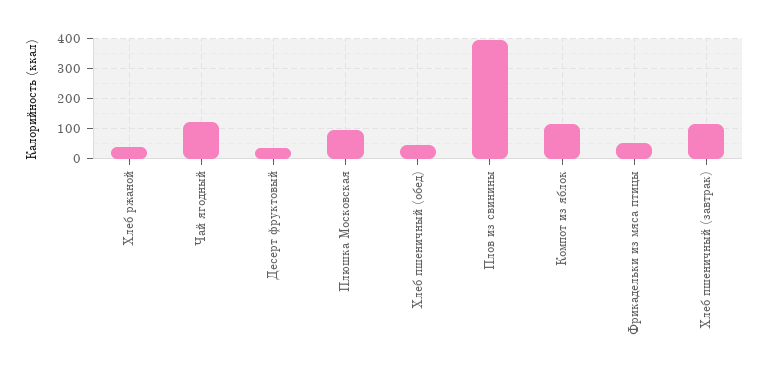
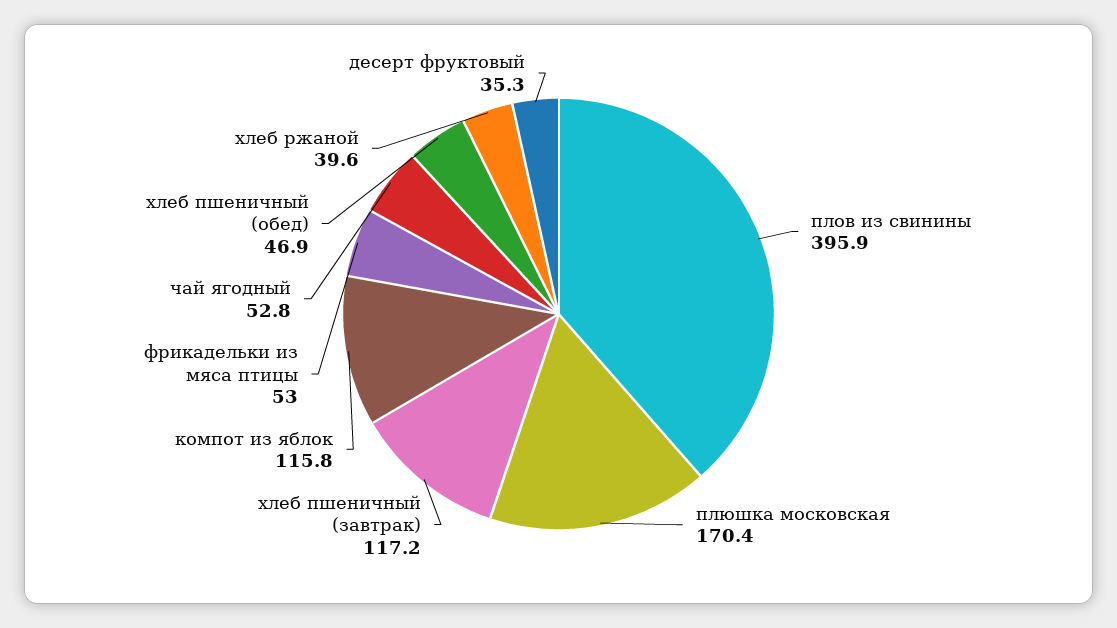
Чай ягодный: 125 -> 52.8
Плюшка Московская: 100 -> 170.4

